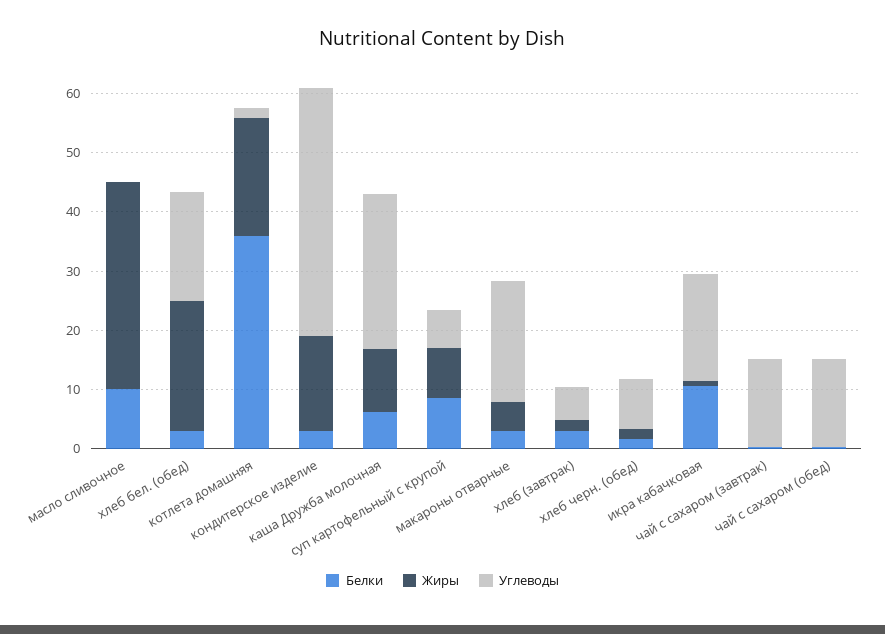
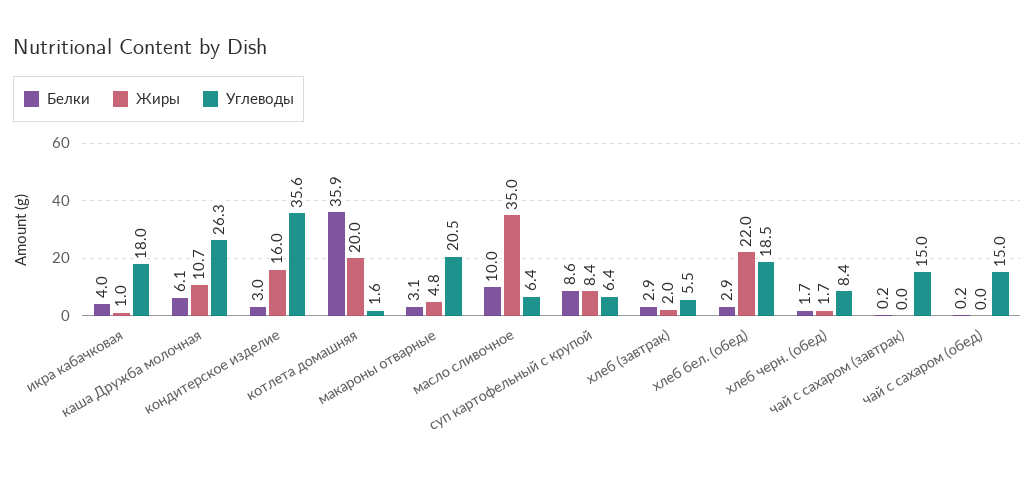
Углеводы, масло сливочное: 0 -> 6.4
Углеводы, кондитерское изделие: 42 -> 35.6
Белки, икра кабачковая: 10 -> 4

